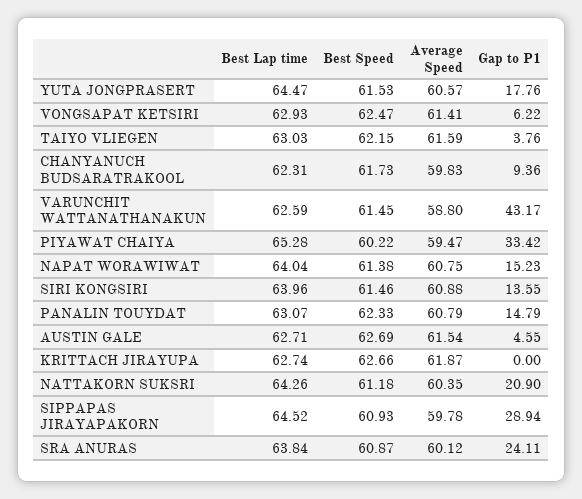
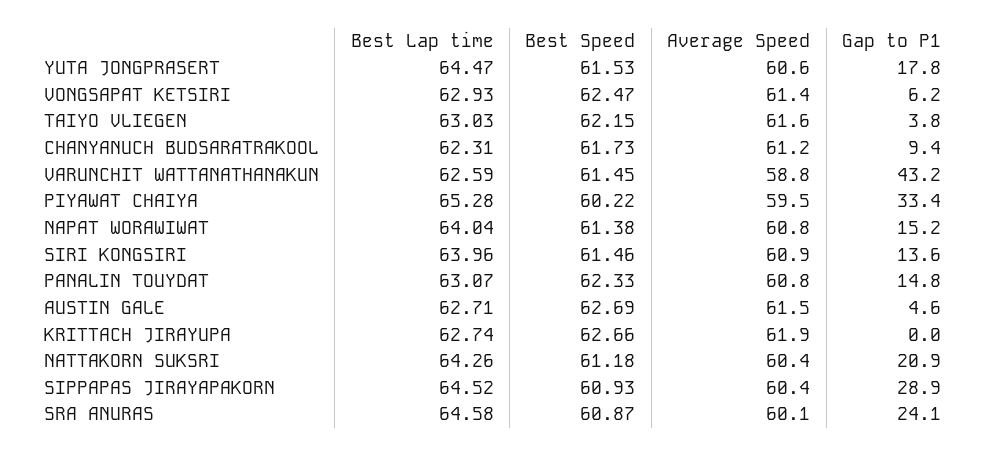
Average Speed, CHANYANUCH BUDSARATRAKOOL: 59.83 -> 61.2
Average Speed, SIPPAPAS JIRAYAPAKORN: 59.78 -> 60.4
Best Lap time, SRA ANURAS: 63.84 -> 64.58

